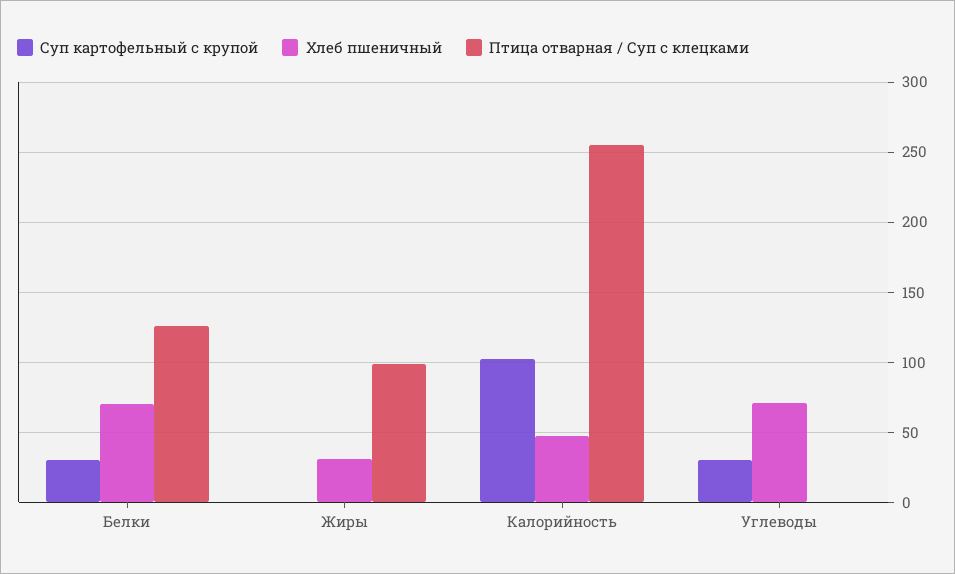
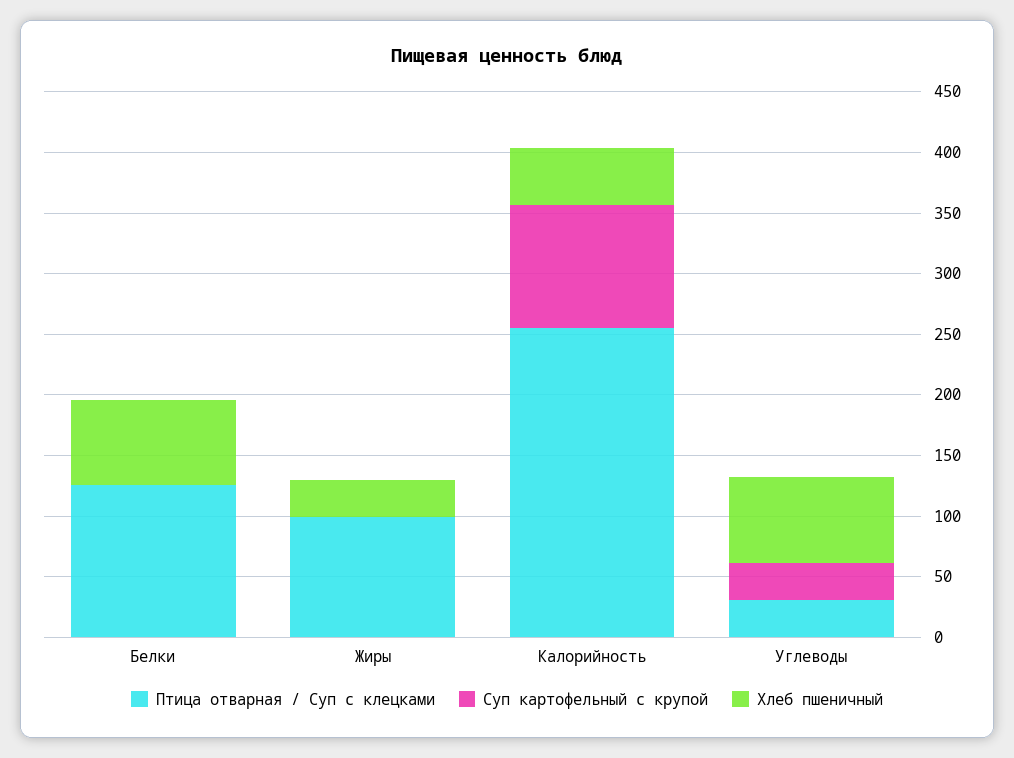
Суп картофельный с крупой, Белки: 30 -> 0
Птица отварная / Суп с клецками, Углеводы: 0 -> 30

